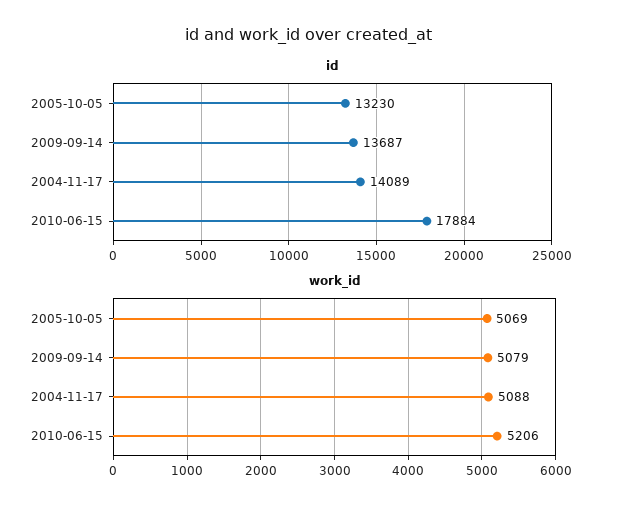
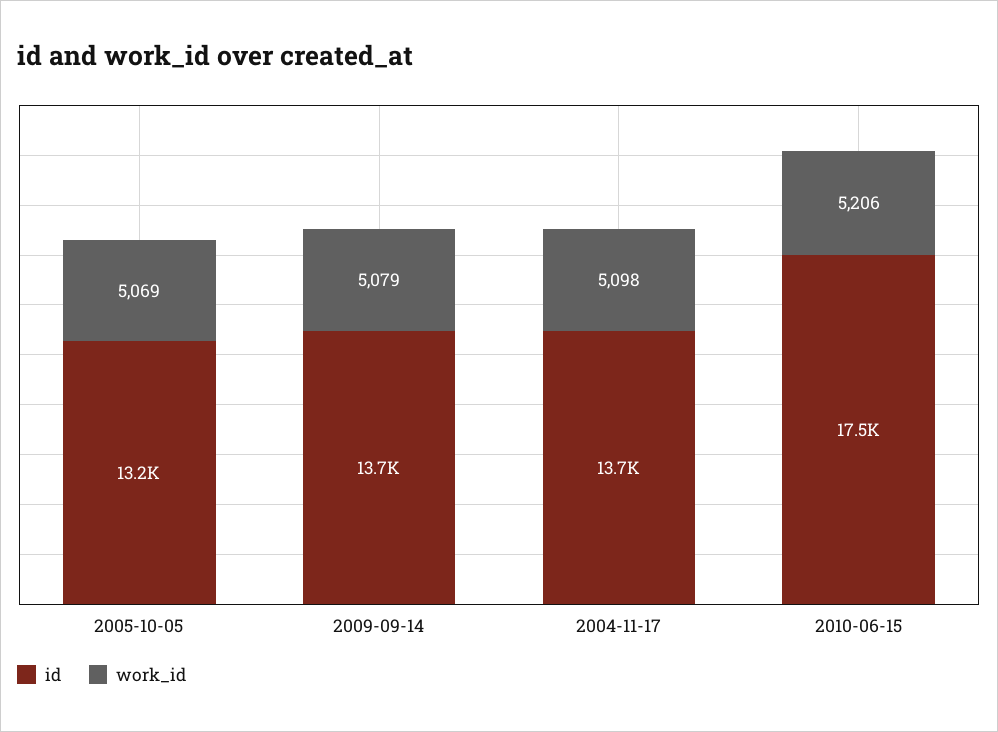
id, 2004-11-17: 14089 -> 13700
id, 2010-06-15: 17884 -> 17500
work_id, 2004-11-17: 5088 -> 5098

